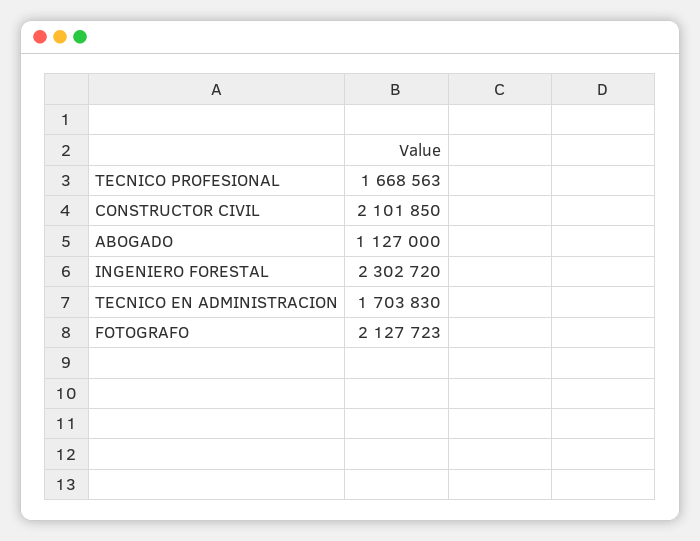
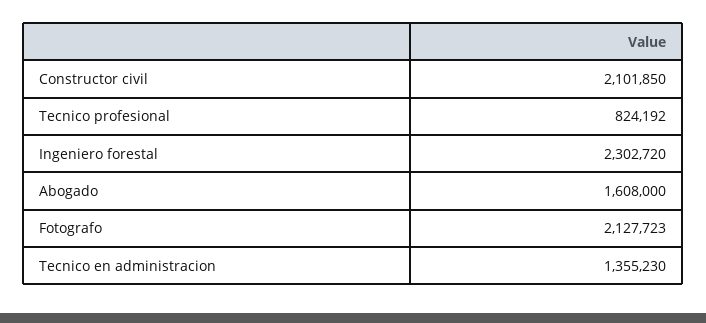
TECNICO PROFESIONAL: 1668563 -> 824192
ABOGADO: 1127000 -> 1608000
TECNICO EN ADMINISTRACION: 1703830 -> 1355230

